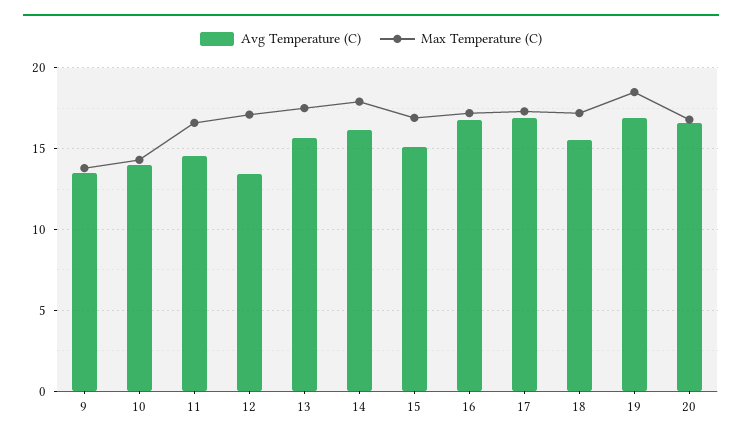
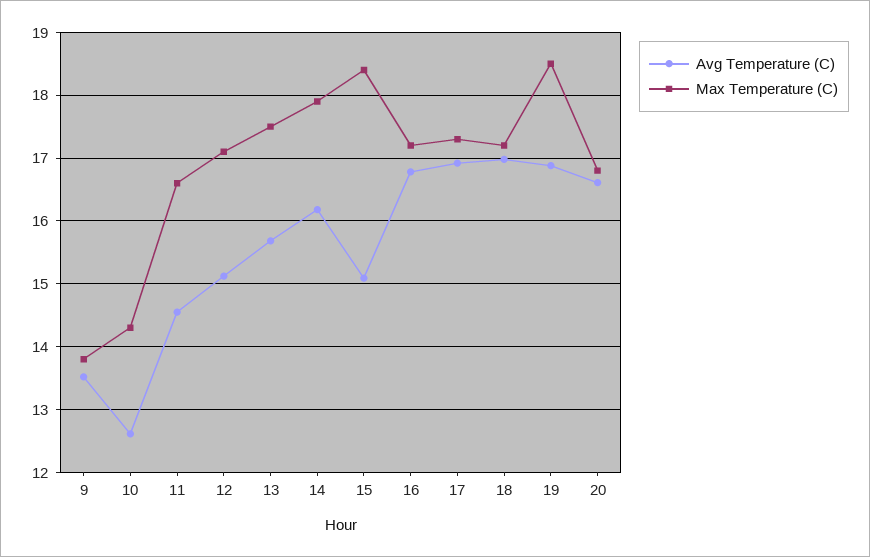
Avg Temperature (C), 10: 14 -> 12.6
Avg Temperature (C), 12: 13.5 -> 15.1
Max Temperature (C), 15: 17 -> 18.4
Avg Temperature (C), 18: 15.5 -> 17

